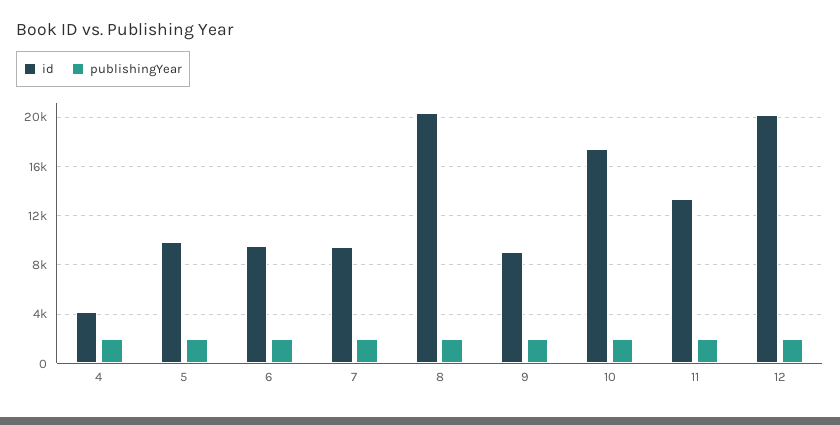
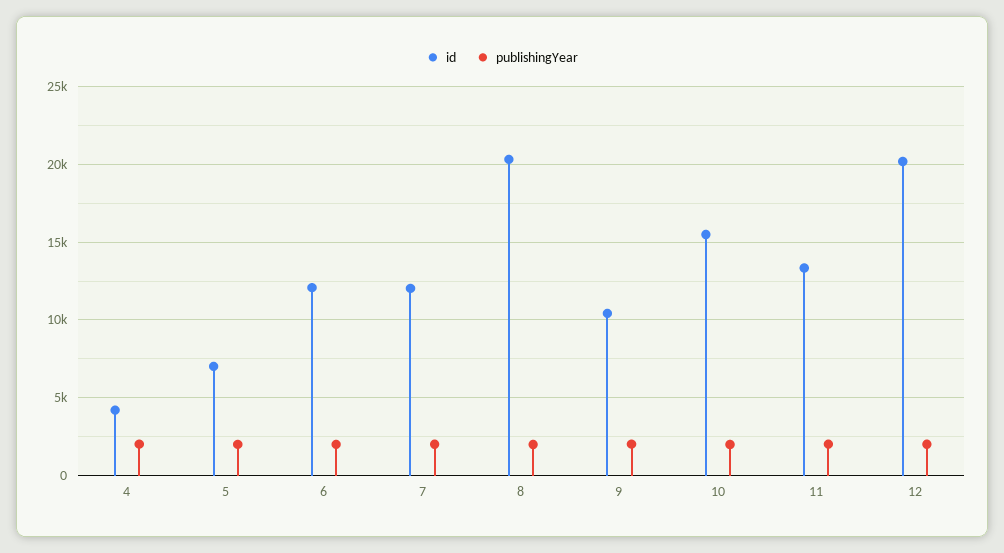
id, 5: 10000 -> 7000
id, 6: 9500 -> 12000
id, 7: 9500 -> 12000
id, 9: 9000 -> 10500
id, 10: 17500 -> 15500

